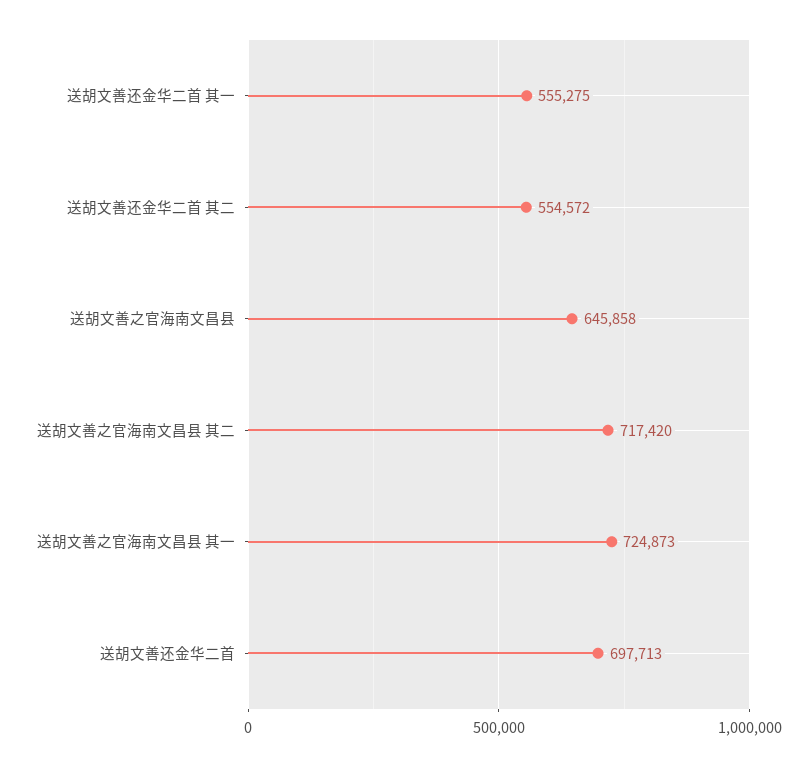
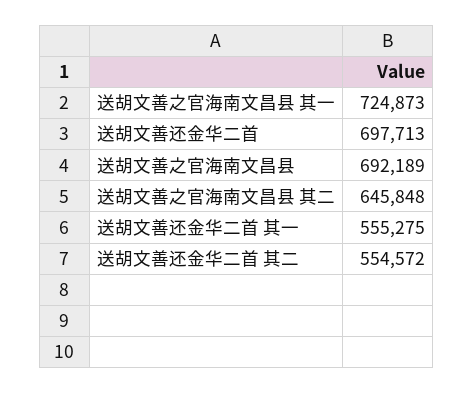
送胡文善之官海南文昌县: 645858 -> 692189
送胡文善之官海南文昌县 其二: 717420 -> 645848

